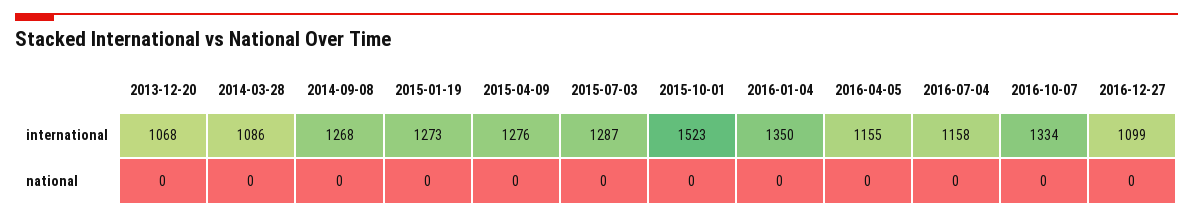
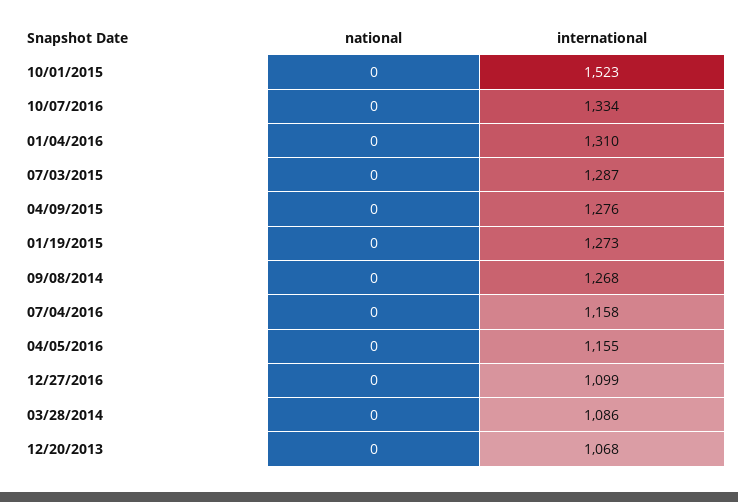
2016-01-04, international: 1350 -> 1310

